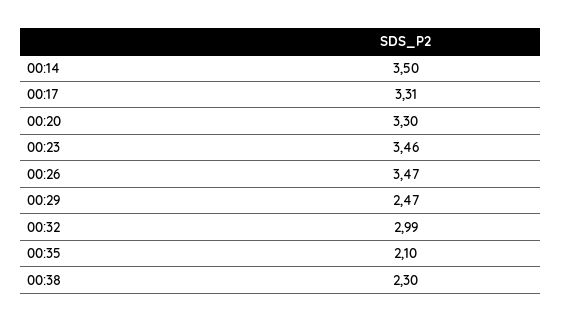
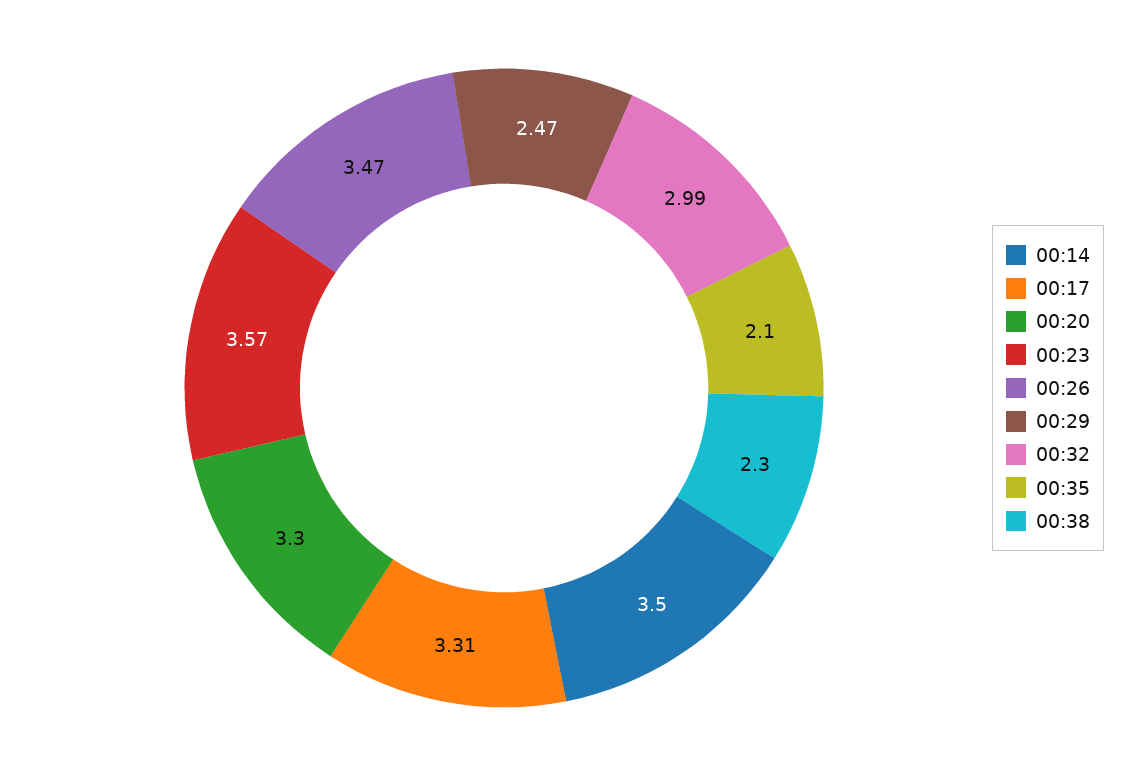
00:23: 3.46 -> 3.57

